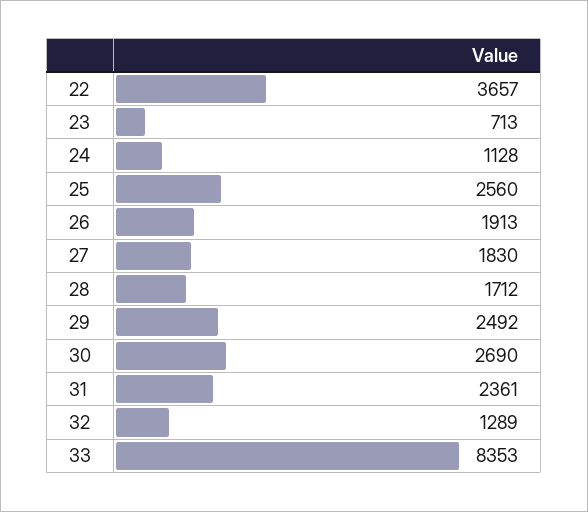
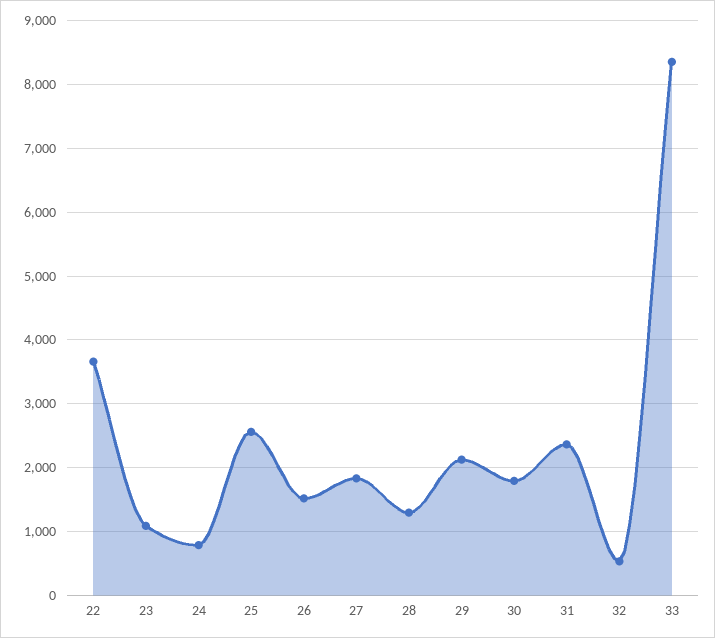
23: 713 -> 1100
24: 1128 -> 800
26: 1913 -> 1500
28: 1712 -> 1300
29: 2492 -> 2100
30: 2690 -> 1800
32: 1289 -> 500

